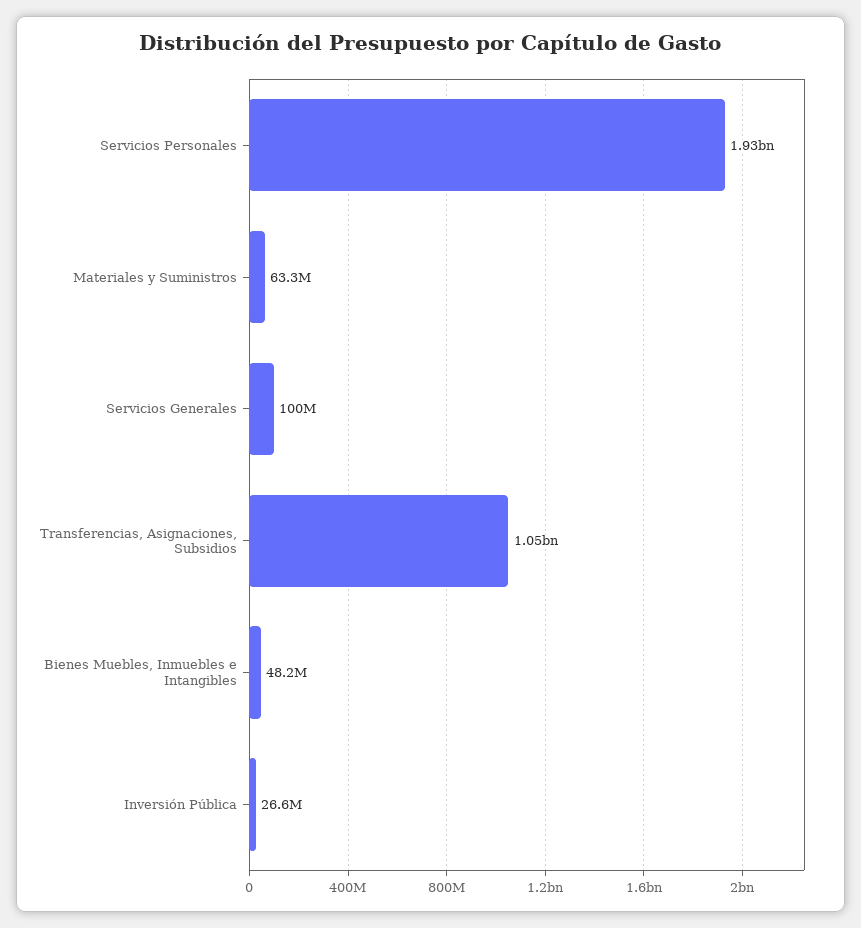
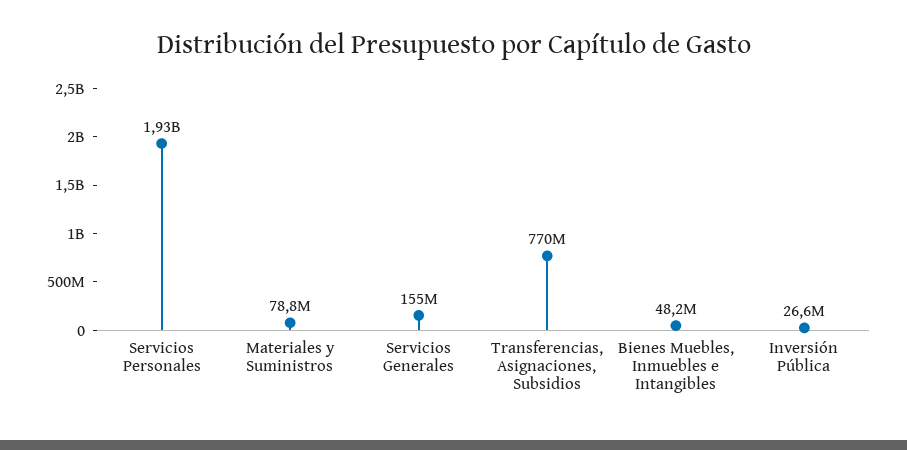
Materiales y Suministros: 63300000 -> 78800000
Servicios Generales: 100000000 -> 155000000
Transferencias, Asignaciones, Subsidios: 1050000000 -> 770000000

